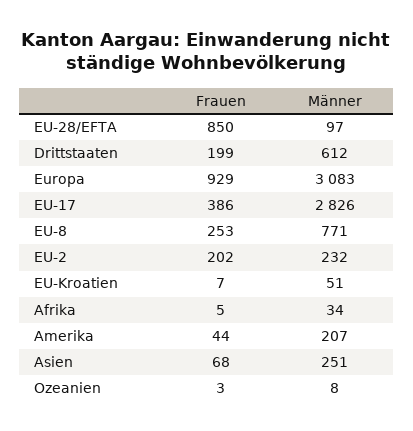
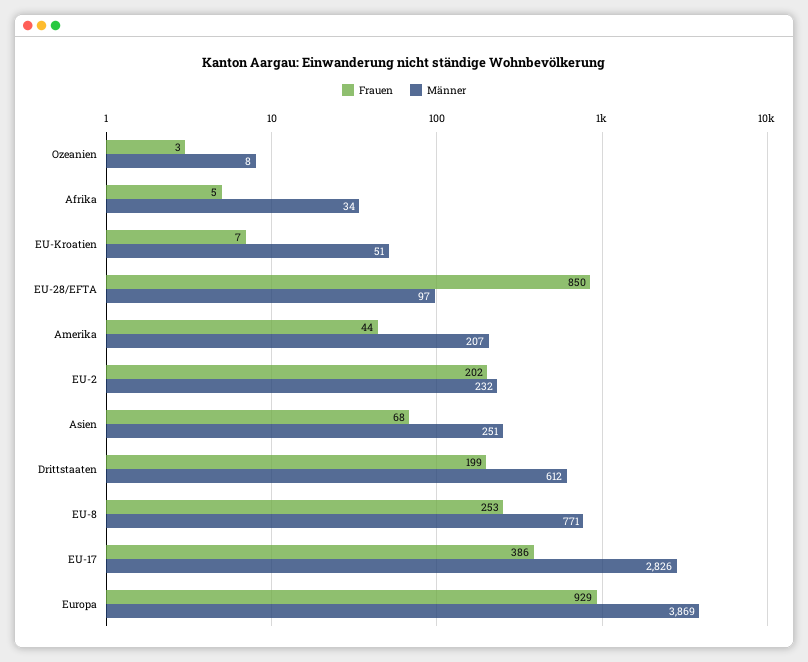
Männer, Europa: 3083 -> 3869

